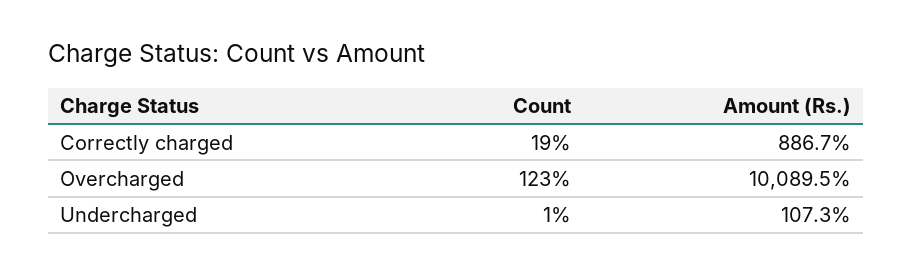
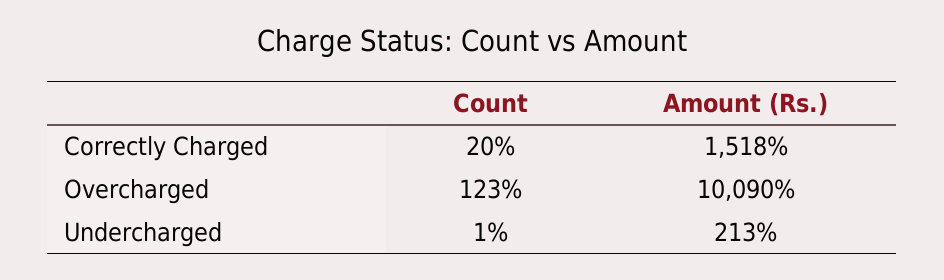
Count, Correctly charged: 19 -> 20
Amount (Rs.), Correctly charged: 886.7 -> 1518
Amount (Rs.), Undercharged: 107.3 -> 213

